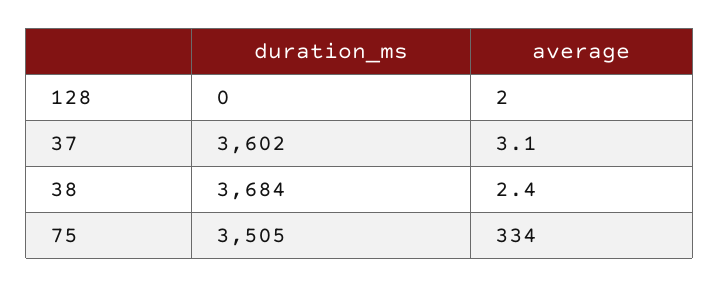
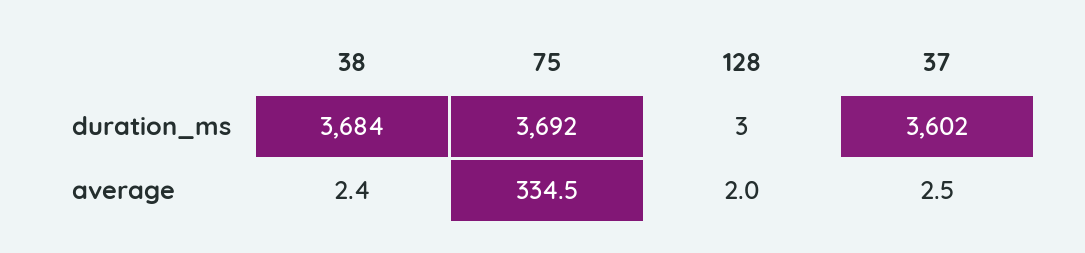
duration_ms, 128: 0 -> 3
average, 37: 3.1 -> 2.5
duration_ms, 75: 3505 -> 3692
average, 75: 334 -> 334.5

